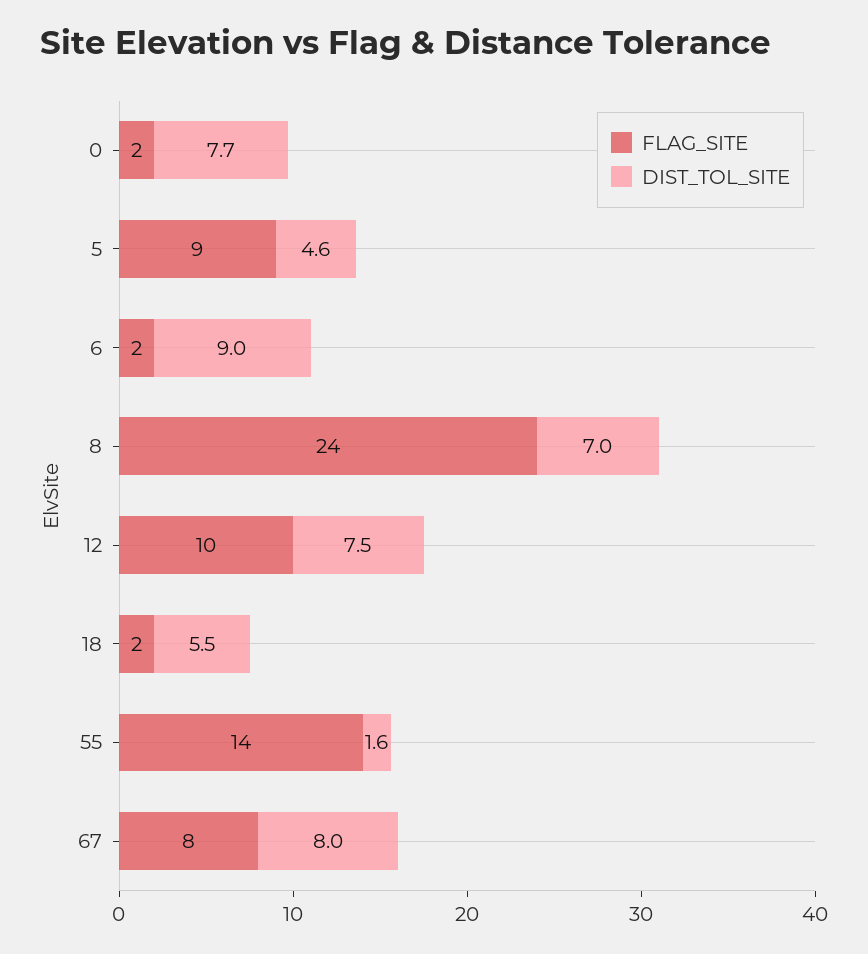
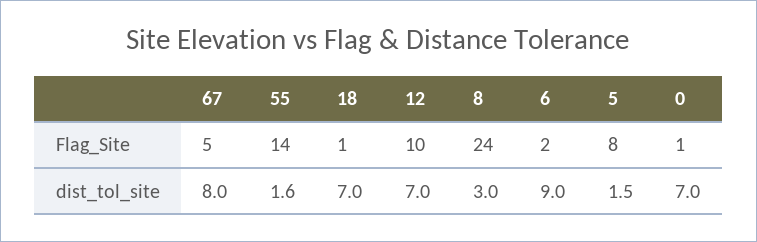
FLAG_SITE, 0: 2 -> 1
DIST_TOL_SITE, 0: 7.7 -> 7
FLAG_SITE, 5: 9 -> 8
DIST_TOL_SITE, 5: 4.6 -> 1.5
DIST_TOL_SITE, 8: 7 -> 3
DIST_TOL_SITE, 12: 7.5 -> 7
FLAG_SITE, 18: 2 -> 1
DIST_TOL_SITE, 18: 5.5 -> 7
FLAG_SITE, 67: 8 -> 5

